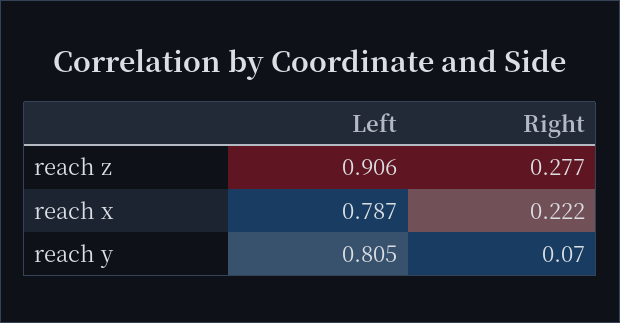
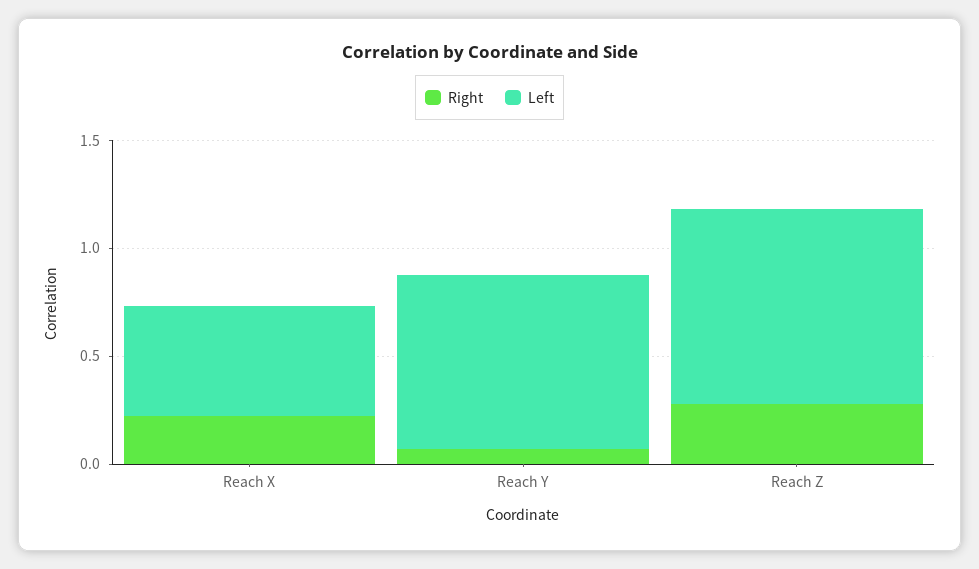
Left, reach x: 0.787 -> 0.5

